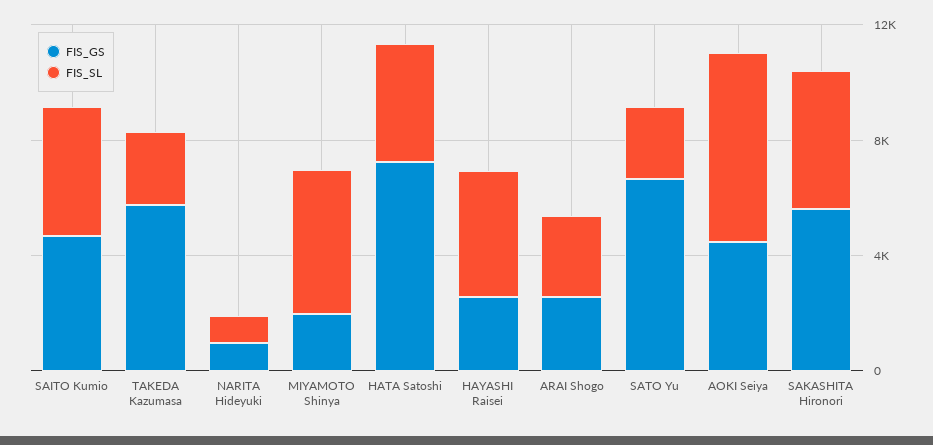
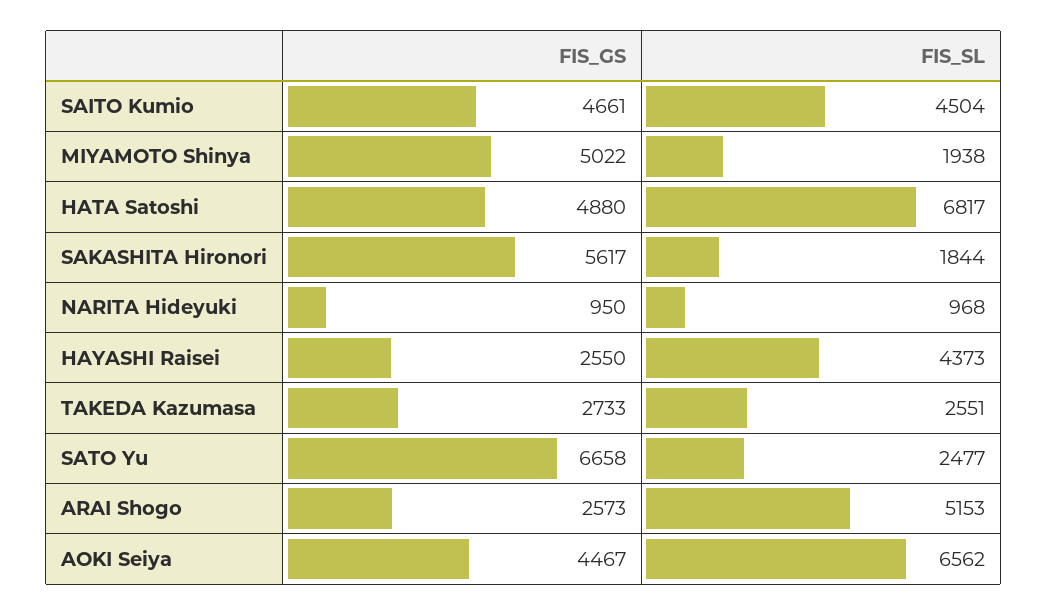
FIS_GS, TAKEDA Kazumasa: 6000 -> 2733
FIS_GS, MIYAMOTO Shinya: 2000 -> 5022
FIS_SL, MIYAMOTO Shinya: 5000 -> 1938
FIS_GS, HATA Satoshi: 7000 -> 4880
FIS_SL, HATA Satoshi: 4000 -> 6817
FIS_SL, ARAI Shogo: 3000 -> 5153
FIS_SL, SAKASHITA Hironori: 5000 -> 1844

